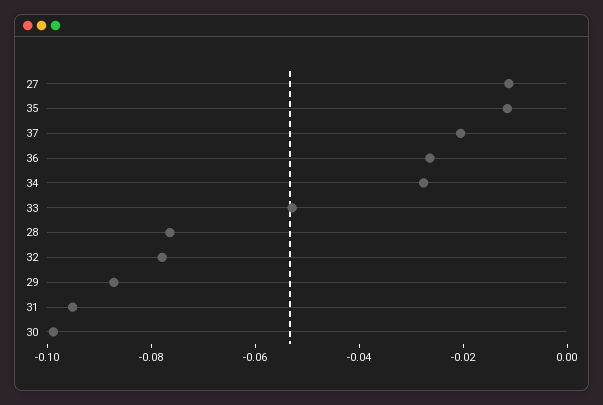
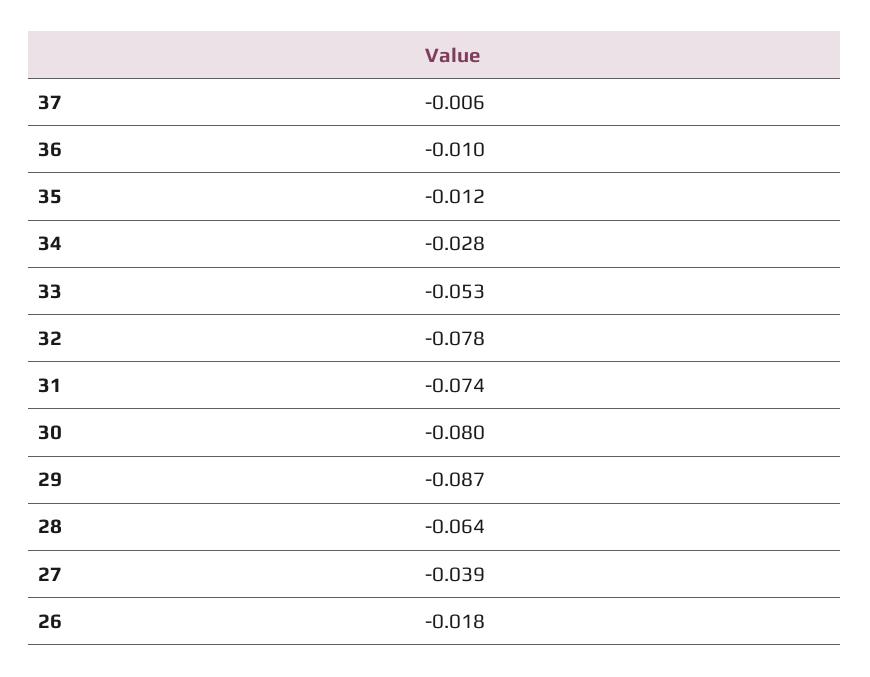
27: -0.01 -> -0.039
37: -0.02 -> -0.006
36: -0.025 -> -0.01
28: -0.075 -> -0.064
31: -0.095 -> -0.074
30: -0.1 -> -0.08
26: none -> -0.018

